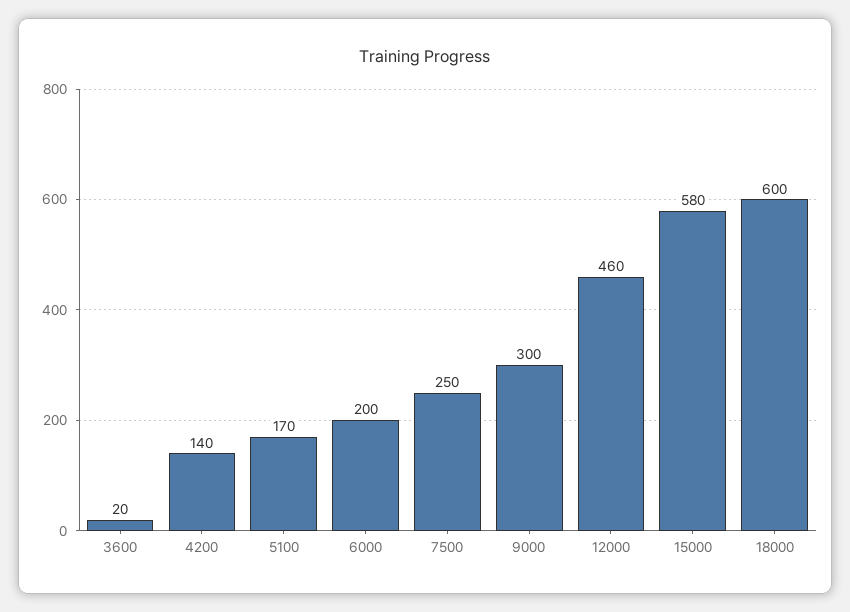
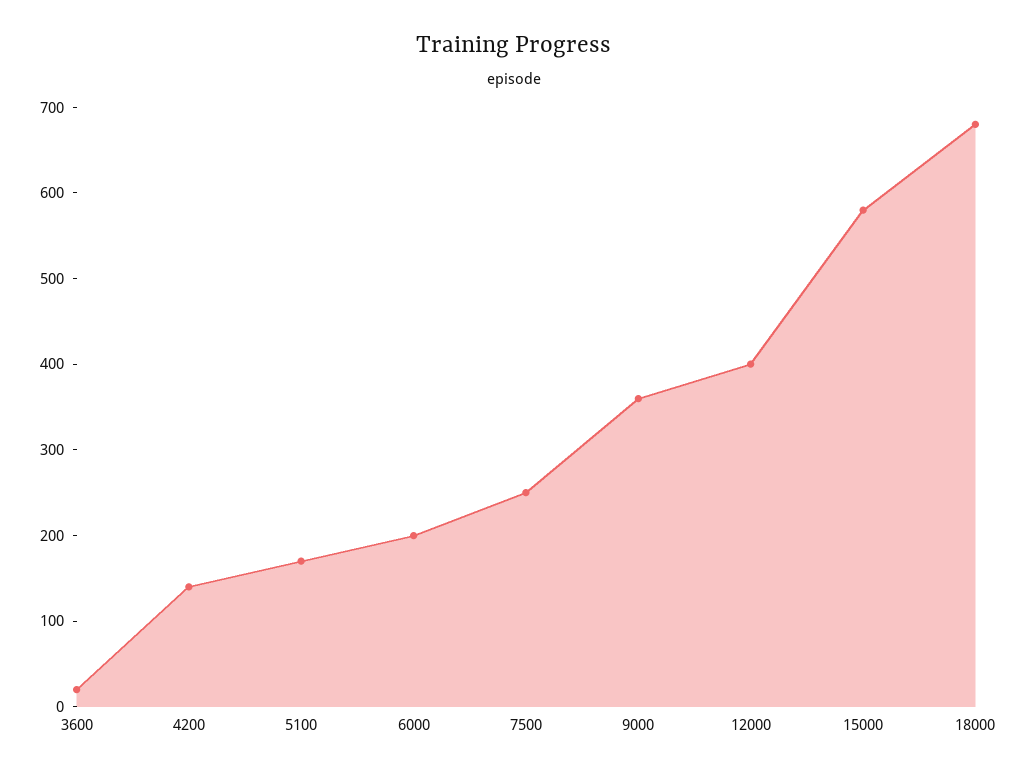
9000: 300 -> 360
12000: 460 -> 400
18000: 600 -> 680

